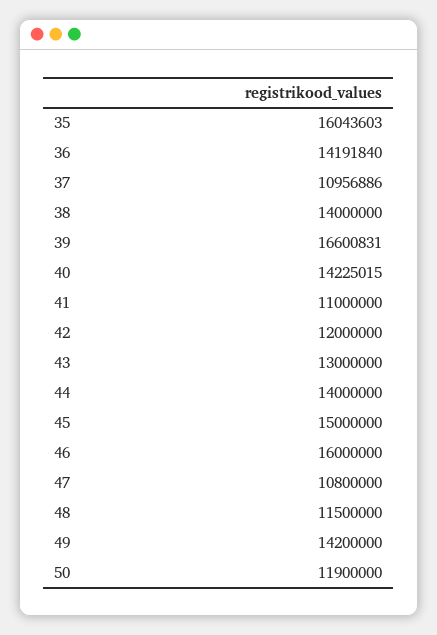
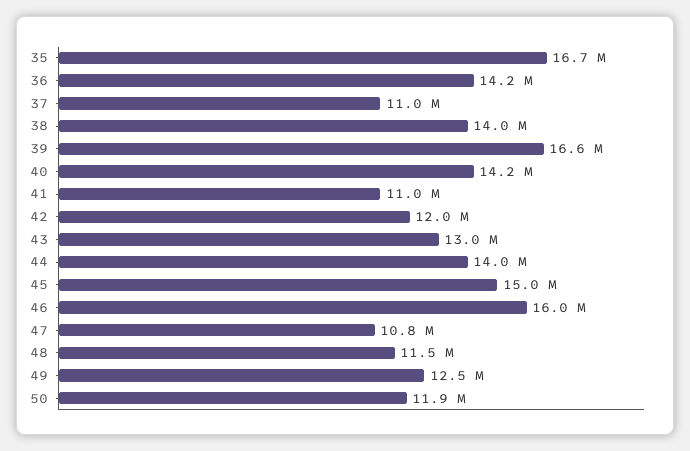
35: 16043603 -> 16700000
49: 14200000 -> 12500000

